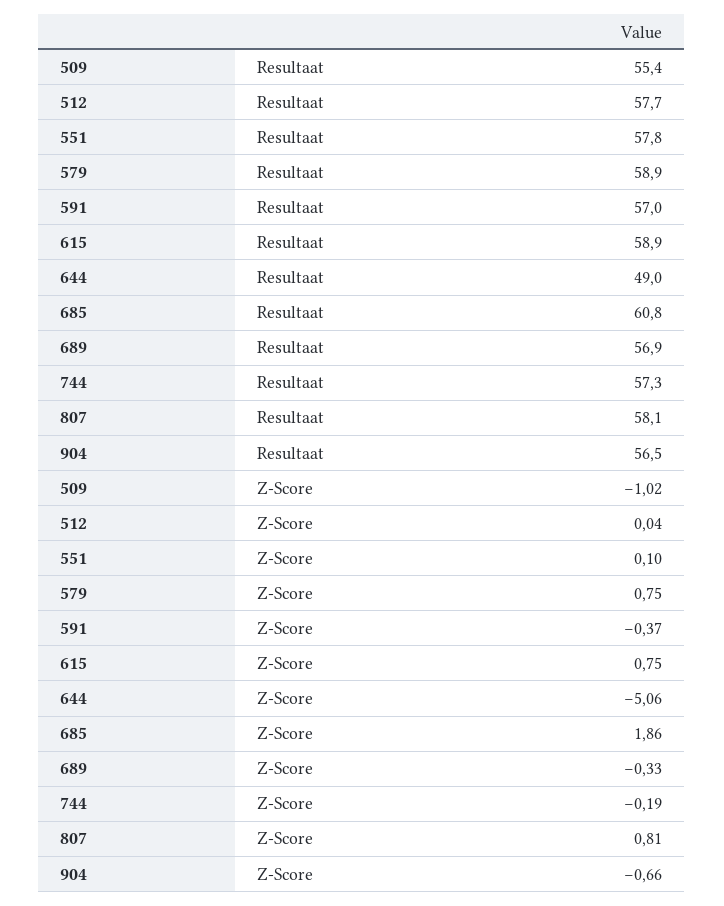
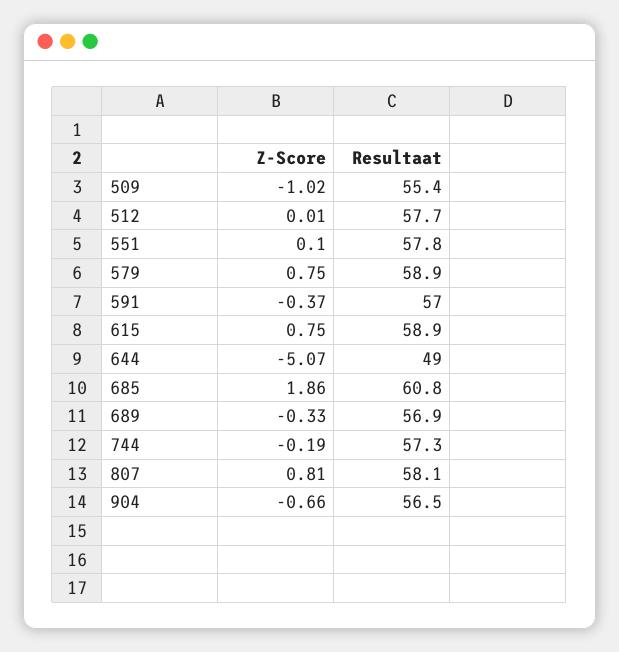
512, Z-Score: 0.04 -> 0.01
644, Z-Score: -5.06 -> -5.07

